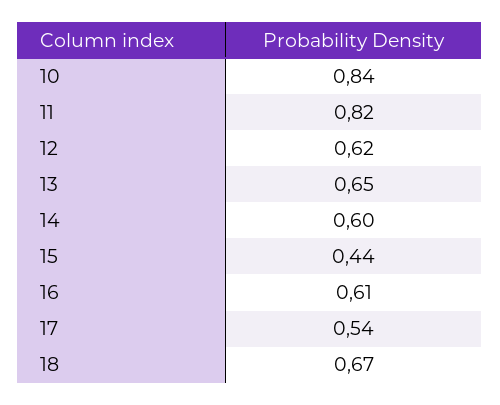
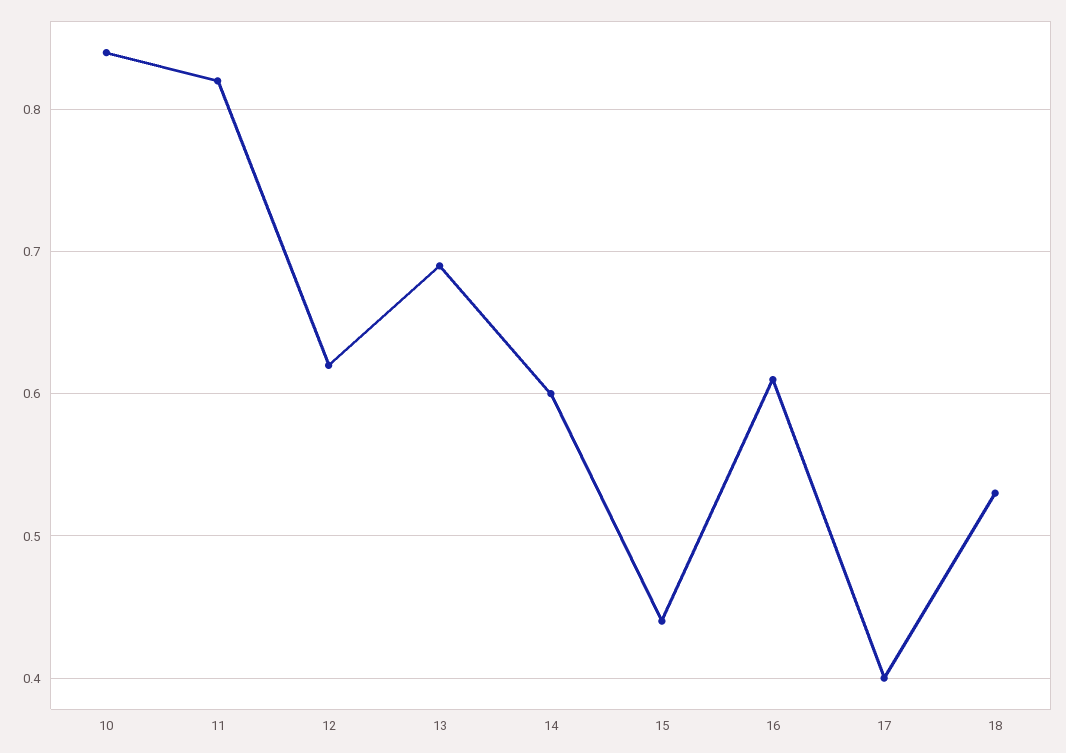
13: 0.65 -> 0.69
17: 0.54 -> 0.4
18: 0.67 -> 0.53

